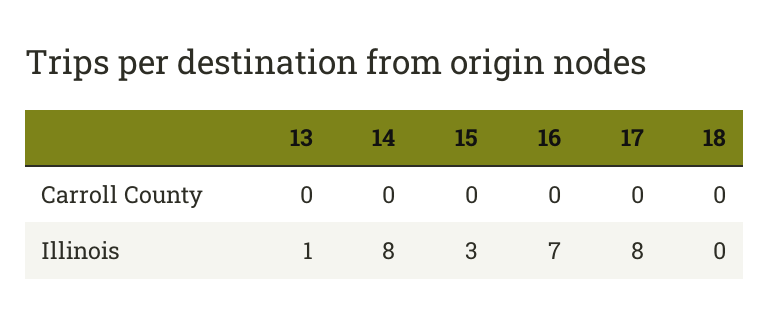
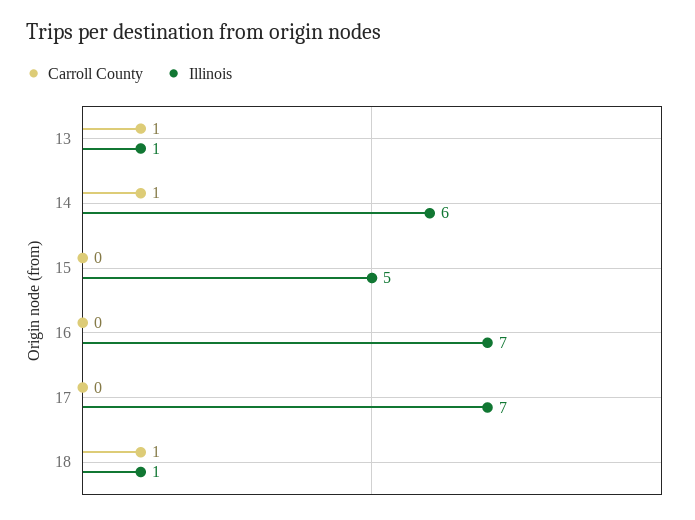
Carroll County, 13: 0 -> 1
Carroll County, 14: 0 -> 1
Carroll County, 18: 0 -> 1
Illinois, 14: 8 -> 6
Illinois, 15: 3 -> 5
Illinois, 17: 8 -> 7
Illinois, 18: 0 -> 1

